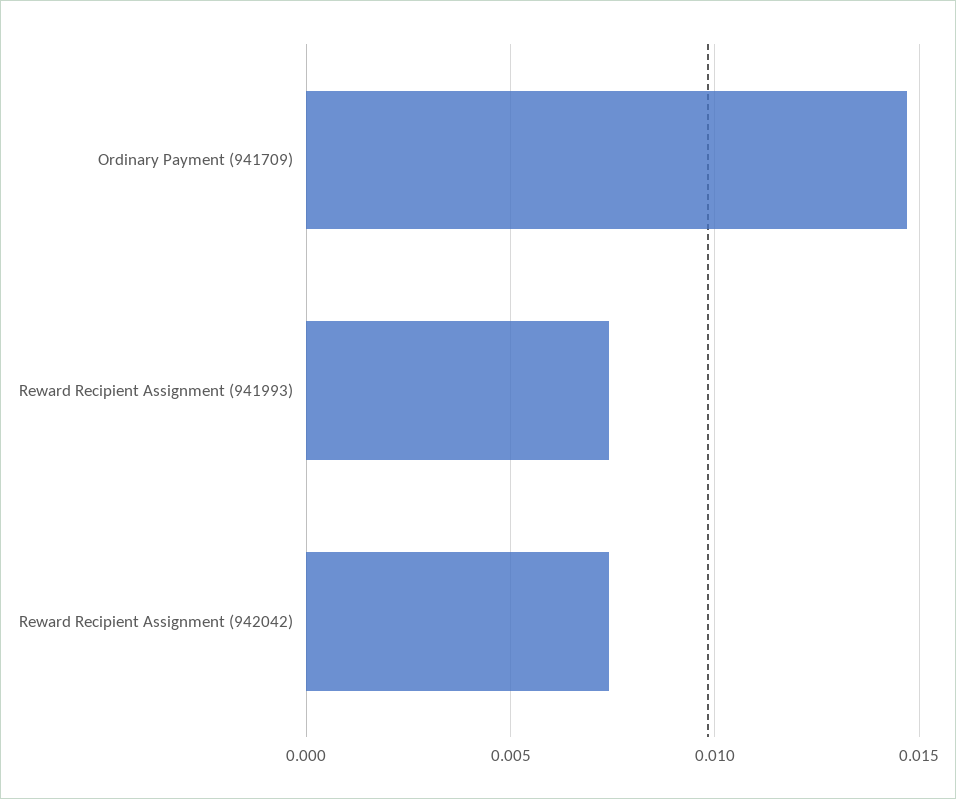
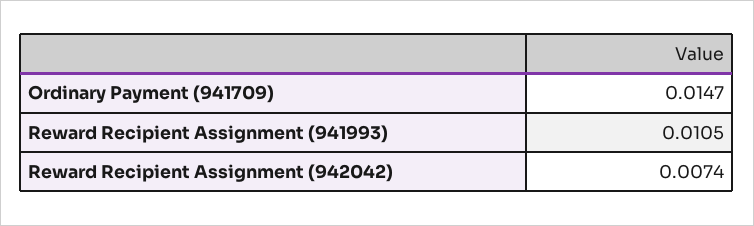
Reward Recipient Assignment (941993): 0.0075 -> 0.0105

